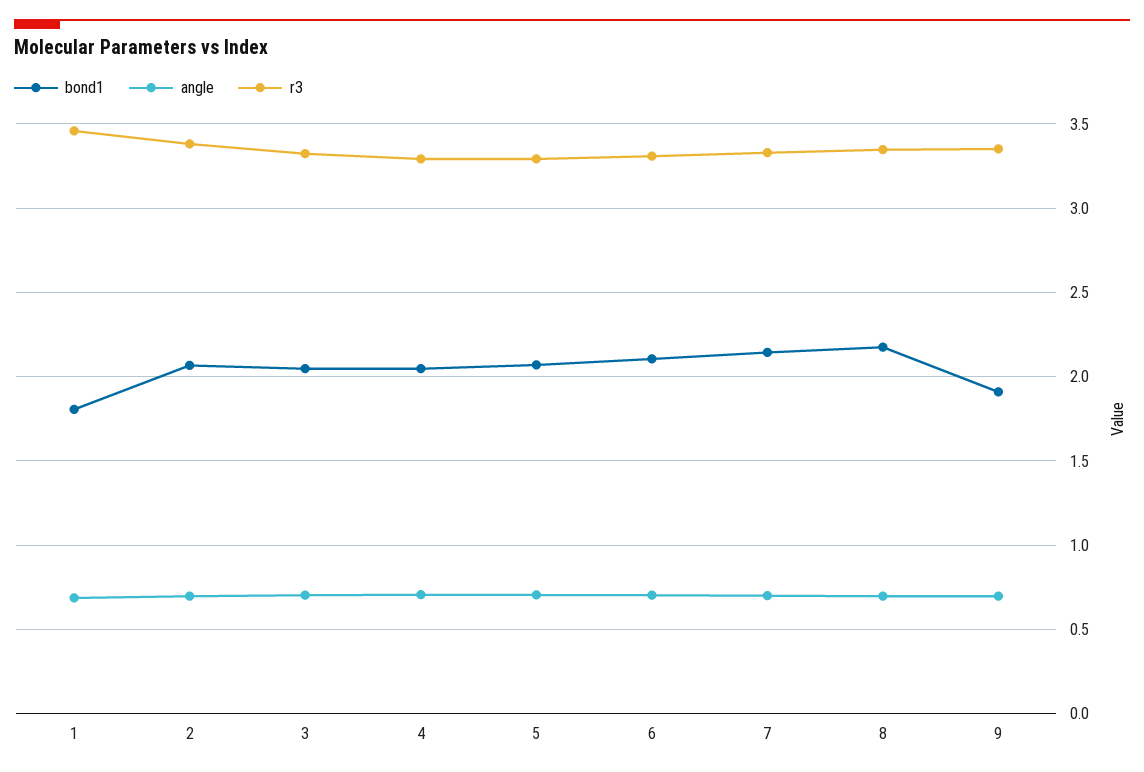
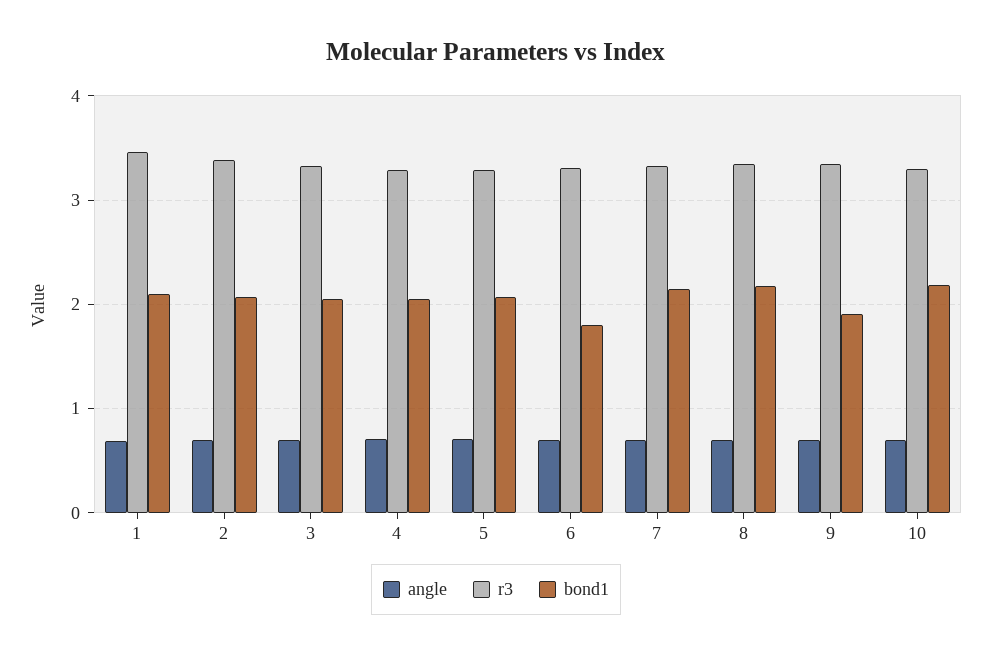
bond1, 1: 1.8 -> 2.1
bond1, 6: 2.1 -> 1.8
angle, 10: none -> 0.7
r3, 10: none -> 3.3
bond1, 10: none -> 2.2

